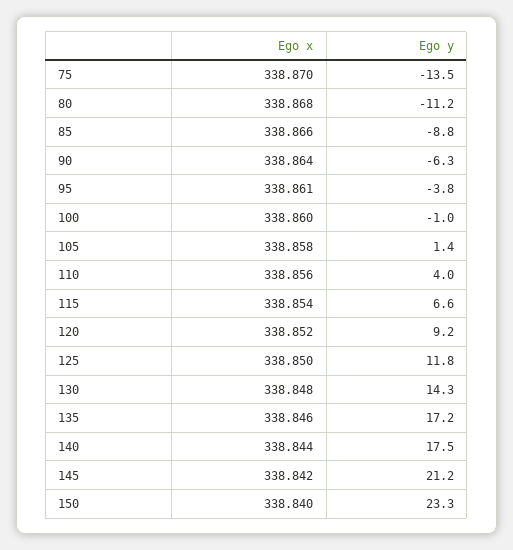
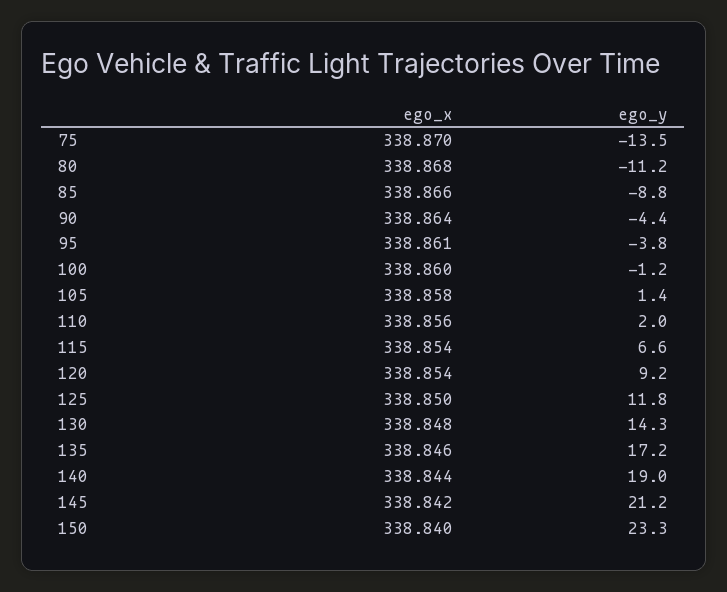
Ego y, 90: -6.3 -> -4.4
Ego y, 100: -1 -> -1.2
Ego y, 110: 4 -> 2
Ego x, 120: 338.852 -> 338.854
Ego y, 140: 17.5 -> 19

